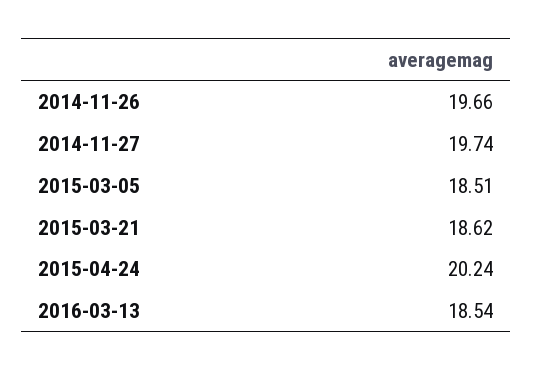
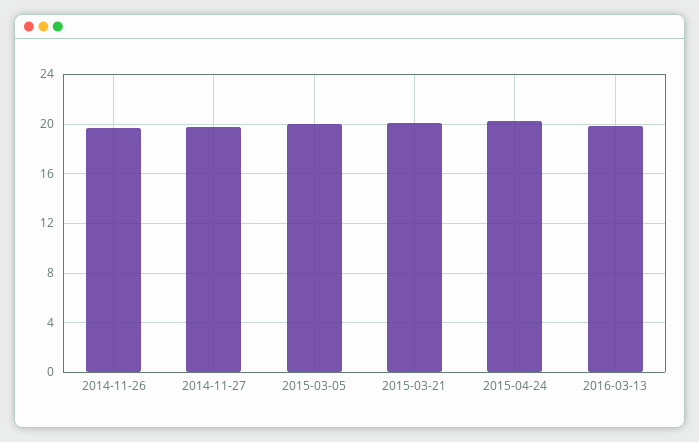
2015-03-05: 18.51 -> 20
2015-03-21: 18.62 -> 20
2016-03-13: 18.54 -> 20

